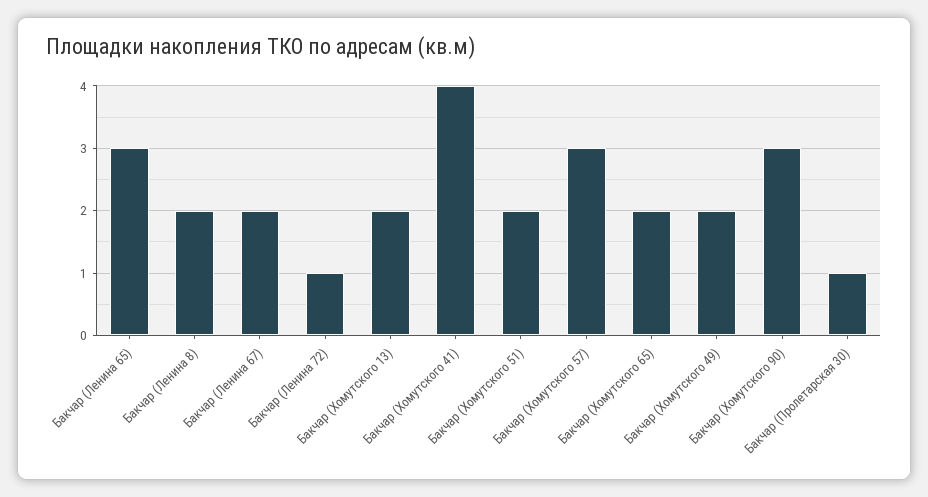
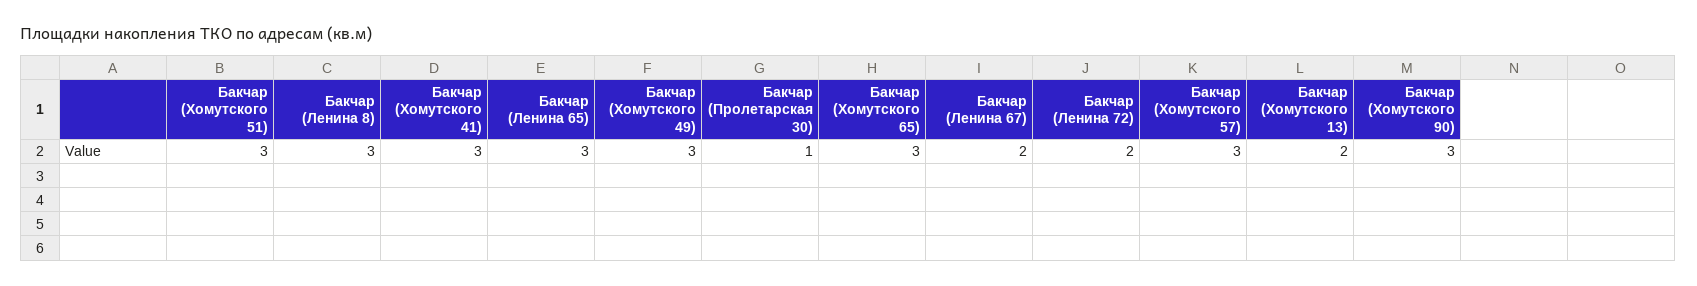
Бакчар (Ленина 8): 2 -> 3
Бакчар (Ленина 72): 1 -> 2
Бакчар (Хомутского 41): 4 -> 3
Бакчар (Хомутского 51): 2 -> 3
Бакчар (Хомутского 65): 2 -> 3
Бакчар (Хомутского 49): 2 -> 3

